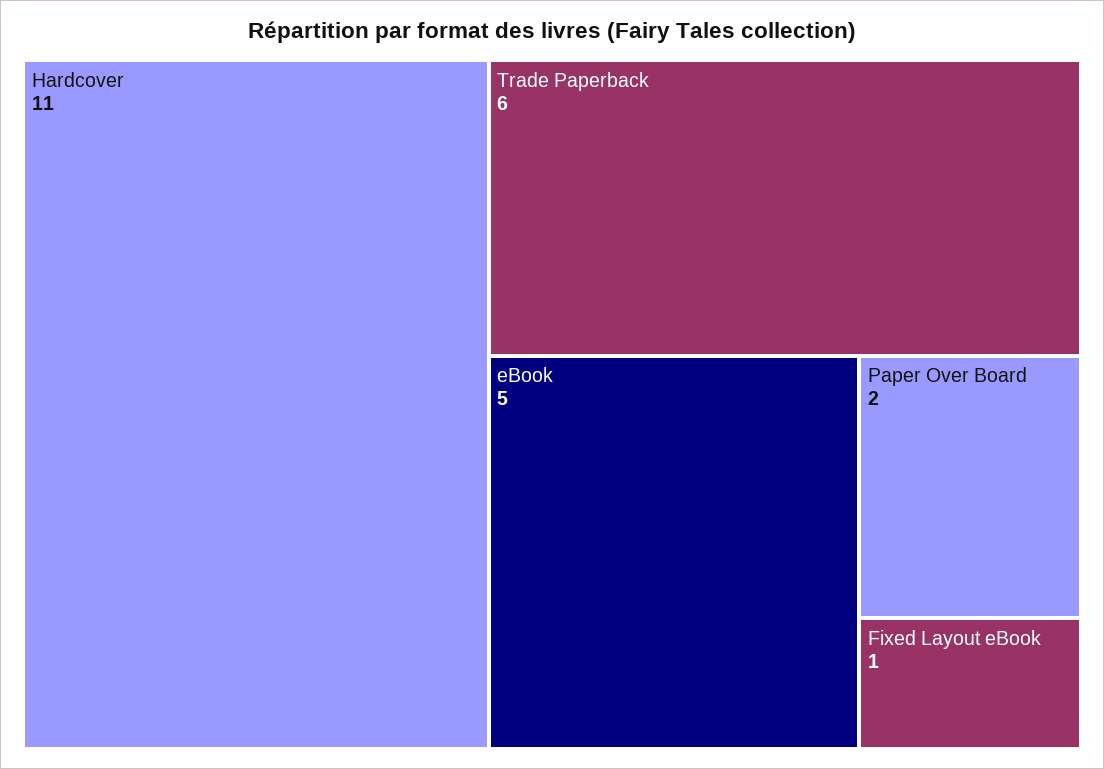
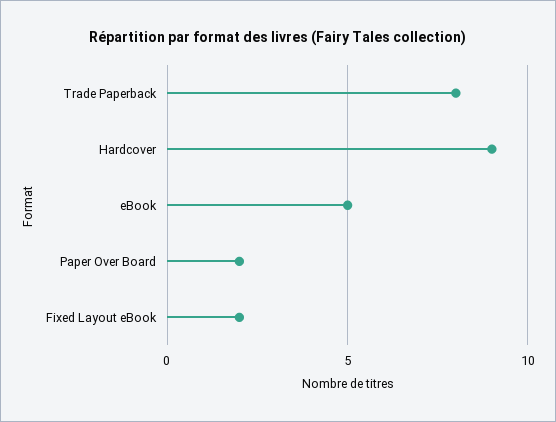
Hardcover: 11 -> 9
Trade Paperback: 6 -> 8
Fixed Layout eBook: 1 -> 2

